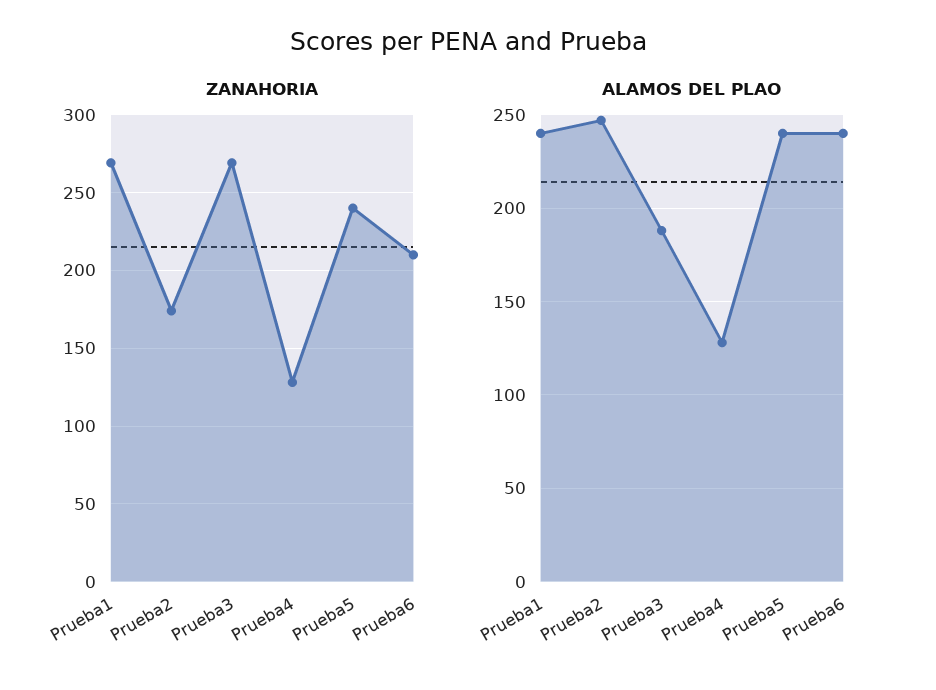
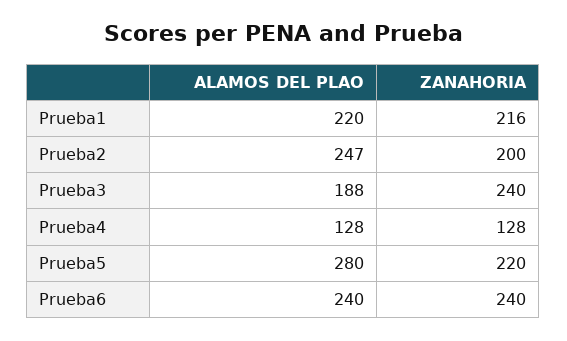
ZANAHORIA, Prueba1: 270 -> 216
ZANAHORIA, Prueba2: 175 -> 200
ZANAHORIA, Prueba3: 270 -> 240
ZANAHORIA, Prueba5: 240 -> 220
ZANAHORIA, Prueba6: 210 -> 240
ALAMOS DEL PLAO, Prueba1: 240 -> 220
ALAMOS DEL PLAO, Prueba5: 240 -> 280

